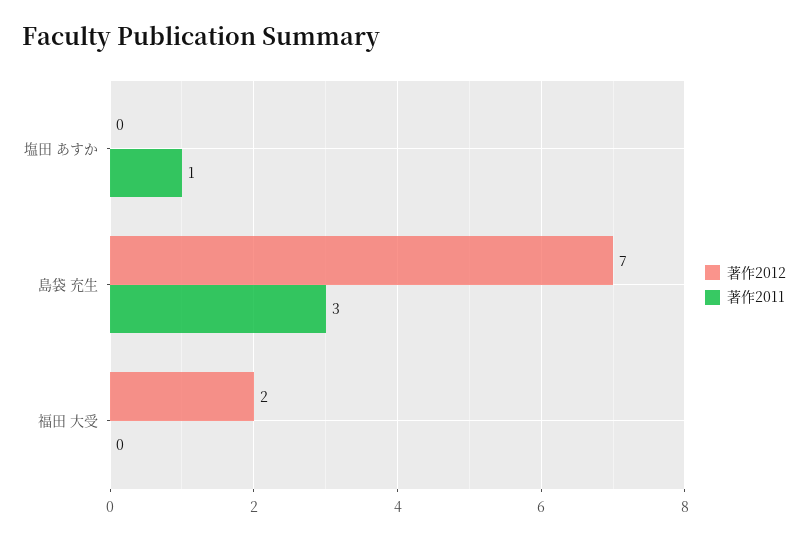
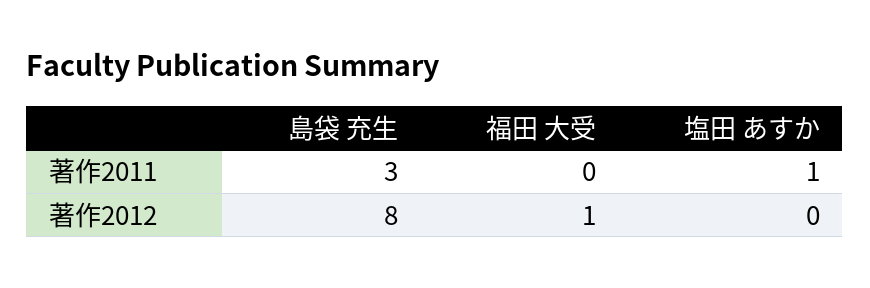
著作2012, 島袋 充生: 7 -> 8
著作2012, 福田 大受: 2 -> 1

